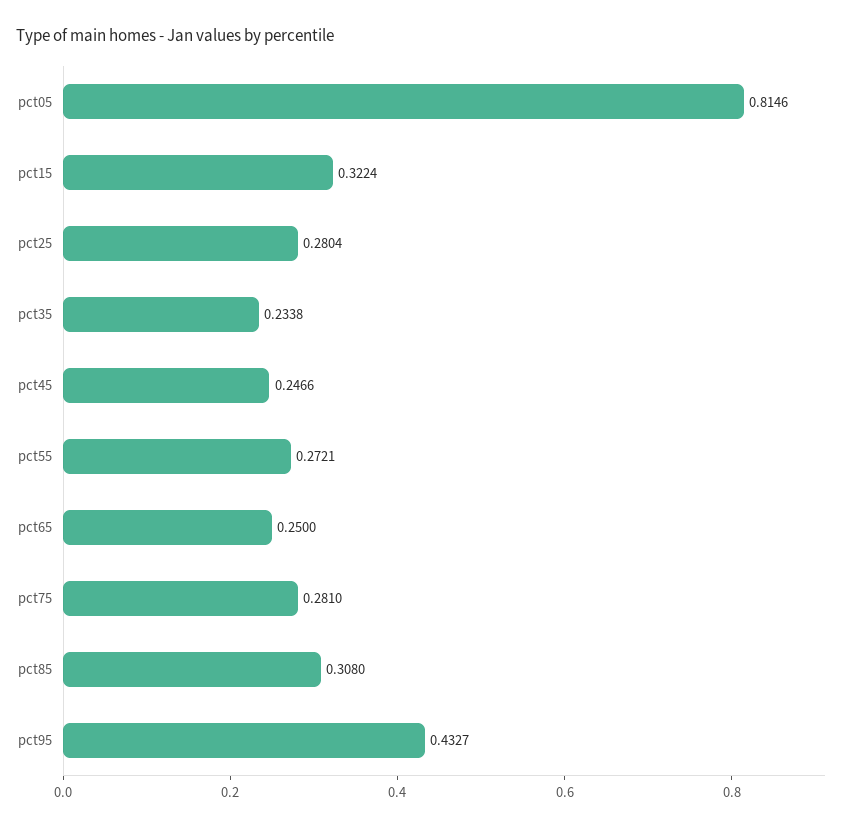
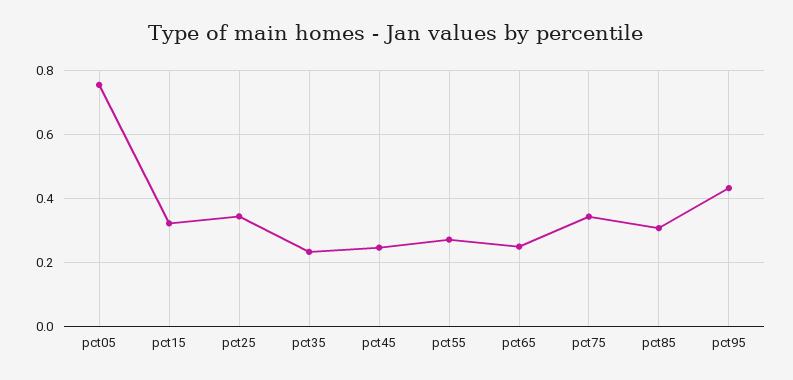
pct05: 0.8146 -> 0.76
pct25: 0.2804 -> 0.34
pct75: 0.281 -> 0.34

